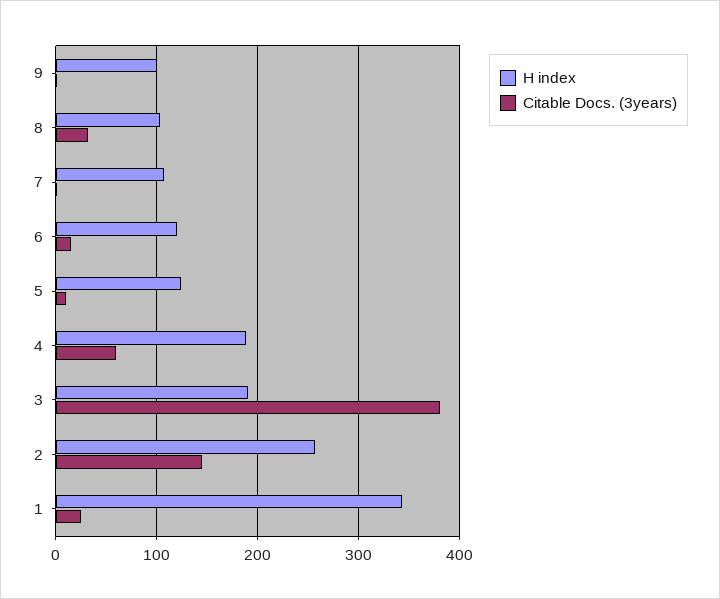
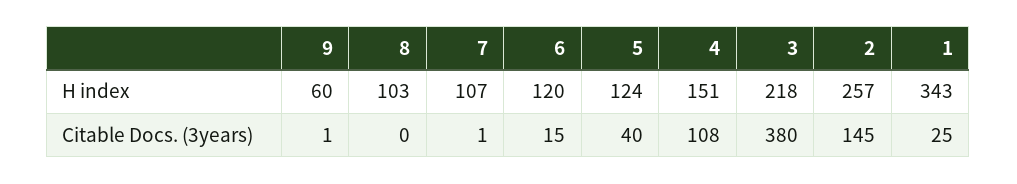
H index, 9: 100 -> 60
Citable Docs. (3years), 8: 30 -> 0
Citable Docs. (3years), 5: 10 -> 40
H index, 4: 190 -> 151
Citable Docs. (3years), 4: 60 -> 108
H index, 3: 190 -> 218

